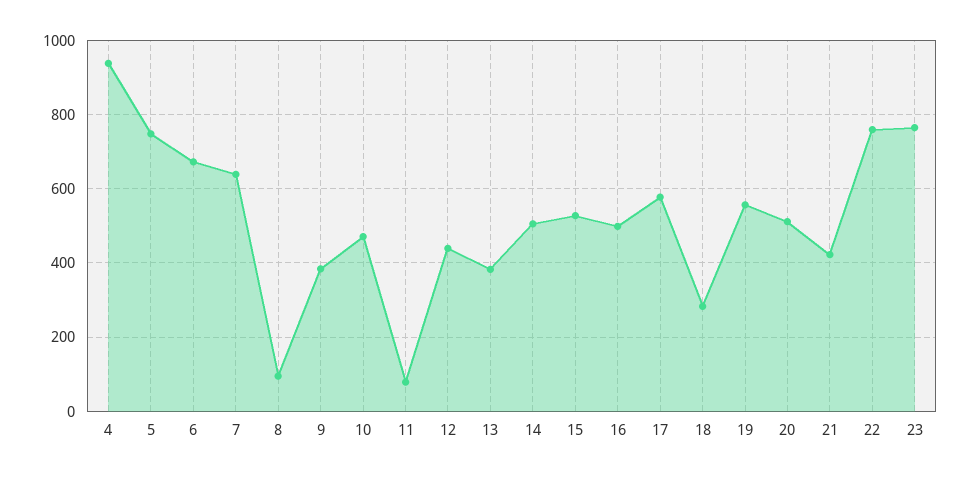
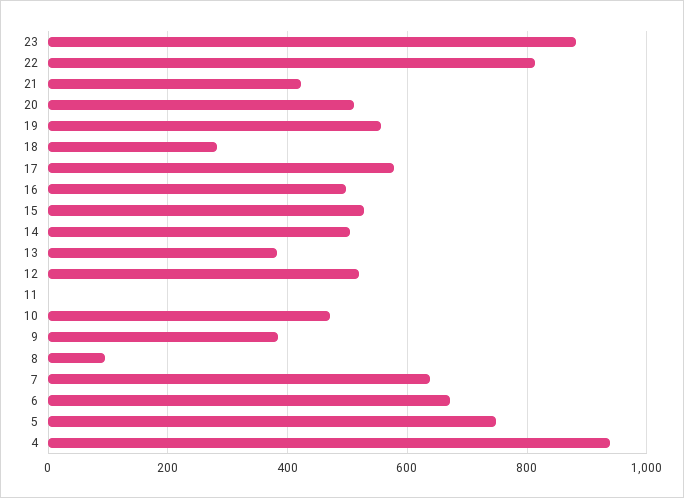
11: 80 -> 0
12: 440 -> 520
22: 760 -> 820
23: 760 -> 880

